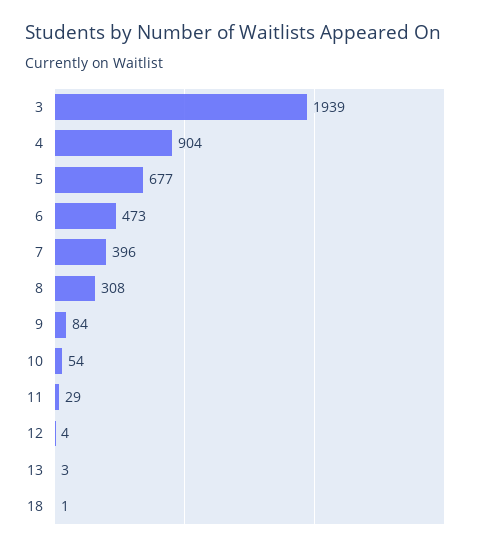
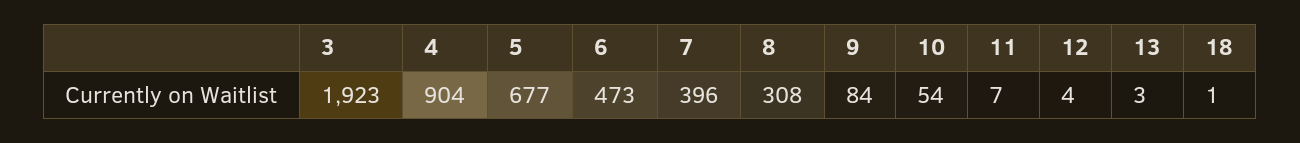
3: 1939 -> 1923
11: 29 -> 7

